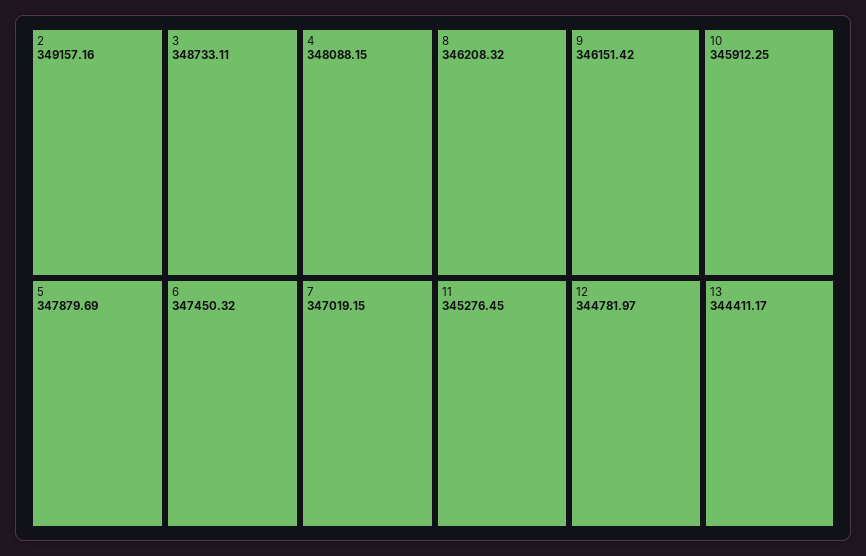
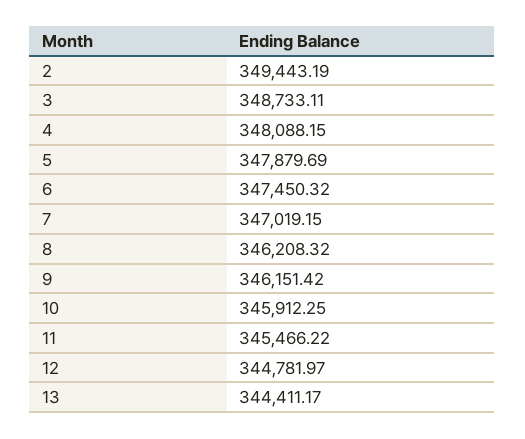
2: 349157.16 -> 349443.19
11: 345276.45 -> 345466.22

